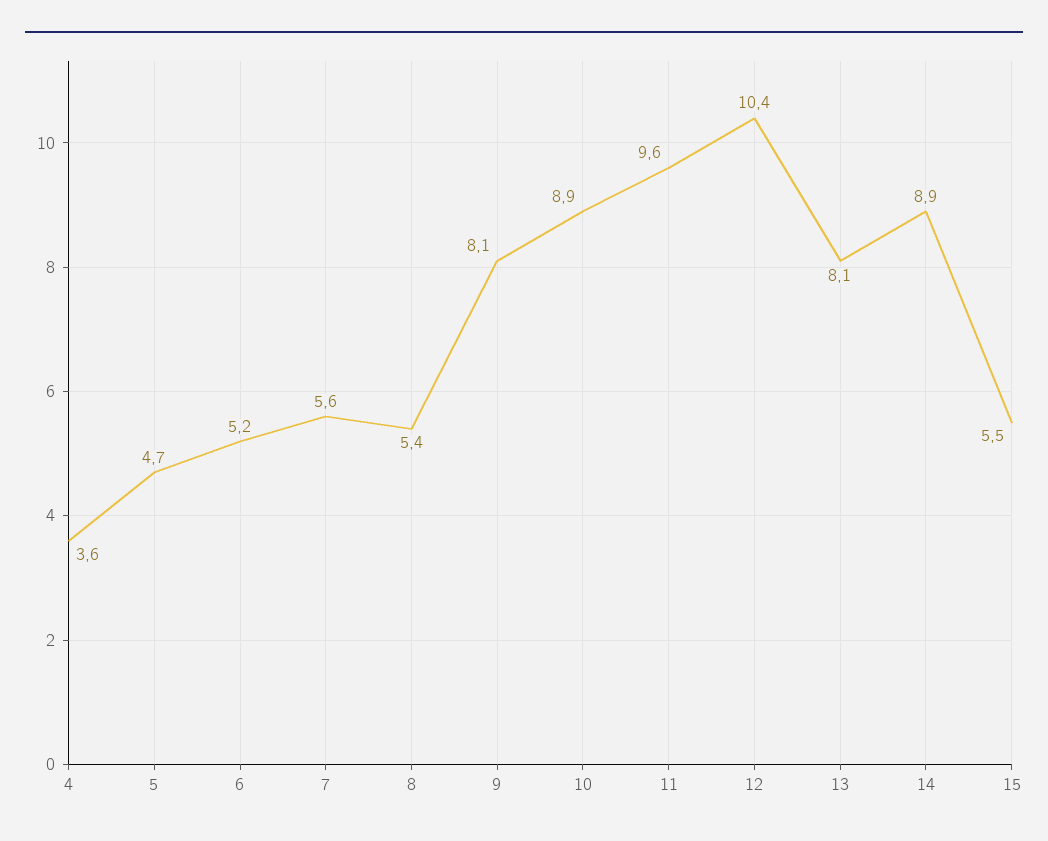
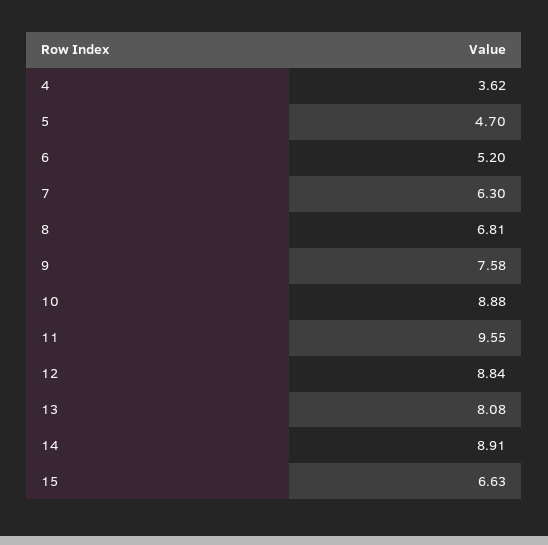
7: 5.6 -> 6.3
8: 5.4 -> 6.81
9: 8.1 -> 7.58
12: 10.4 -> 8.84
15: 5.5 -> 6.63

